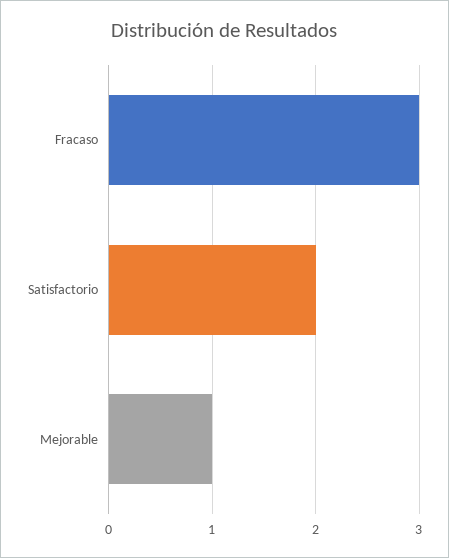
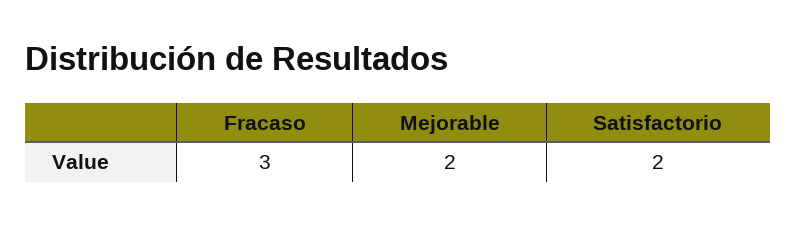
Mejorable: 1 -> 2

